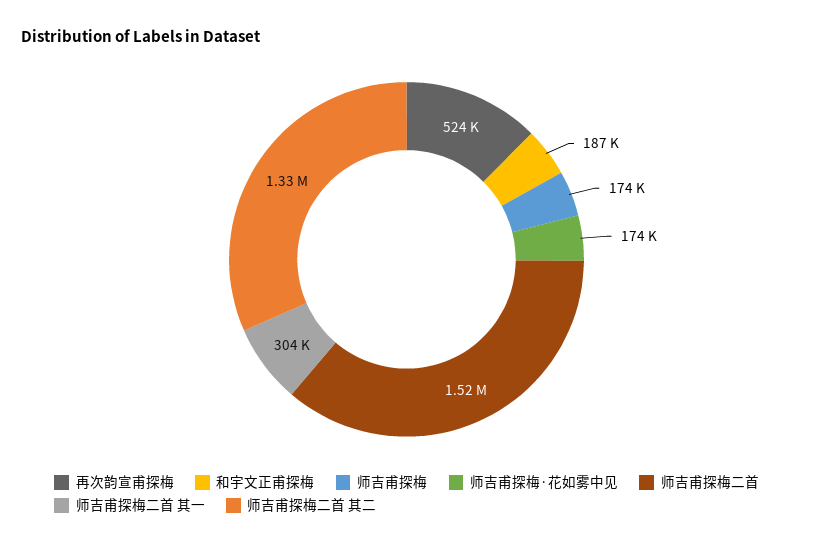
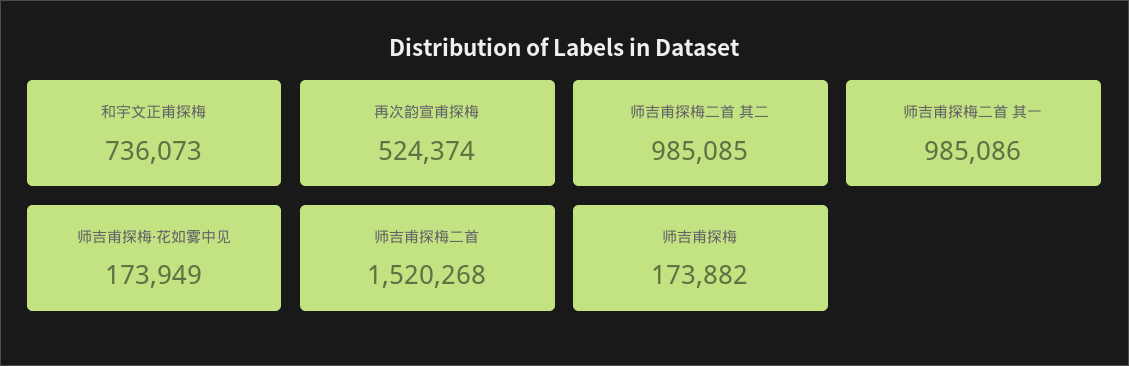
和宇文正甫探梅: 187000 -> 736073
师吉甫探梅二首 其一: 304000 -> 985086
师吉甫探梅二首 其二: 1330000 -> 985085

